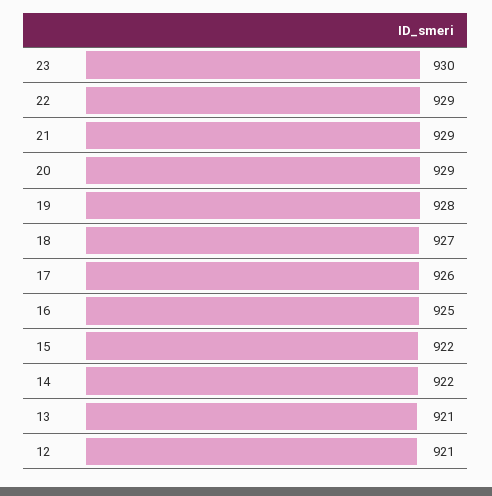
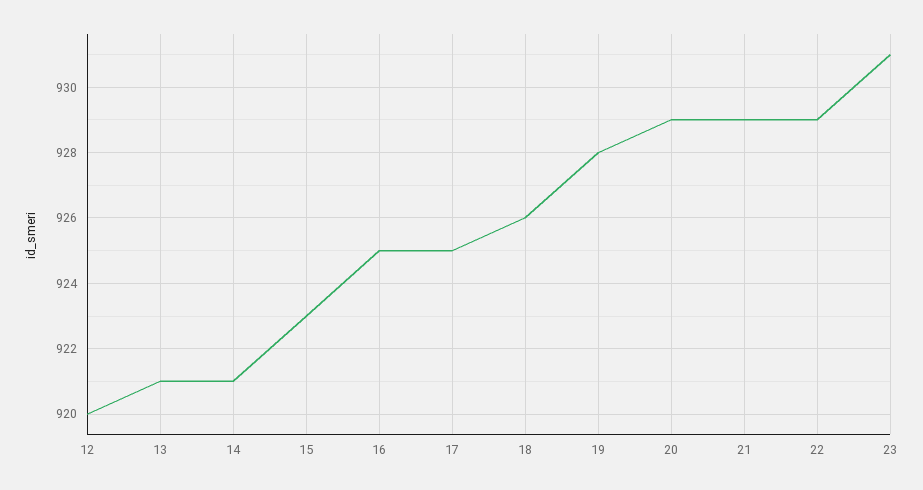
23: 930 -> 931
18: 927 -> 926
17: 926 -> 925
15: 922 -> 923
14: 922 -> 921
12: 921 -> 920

